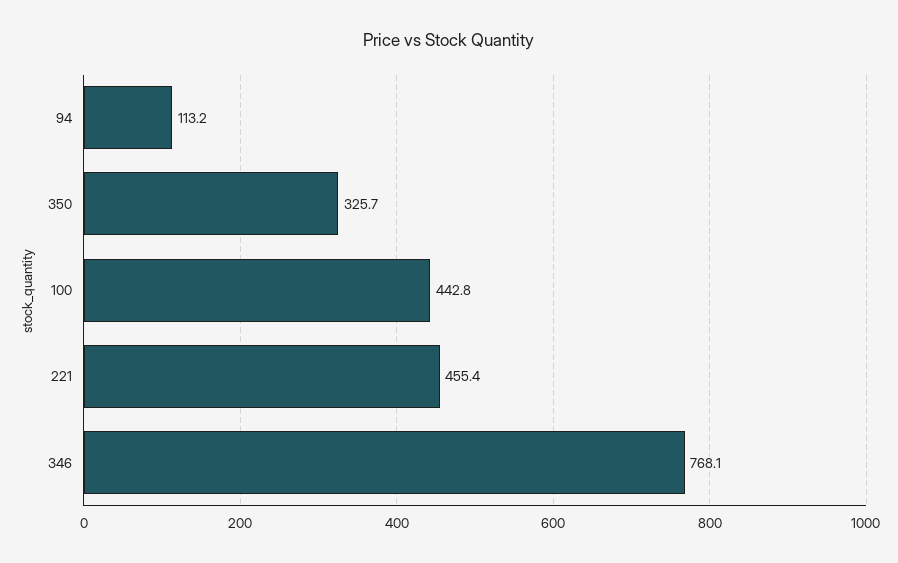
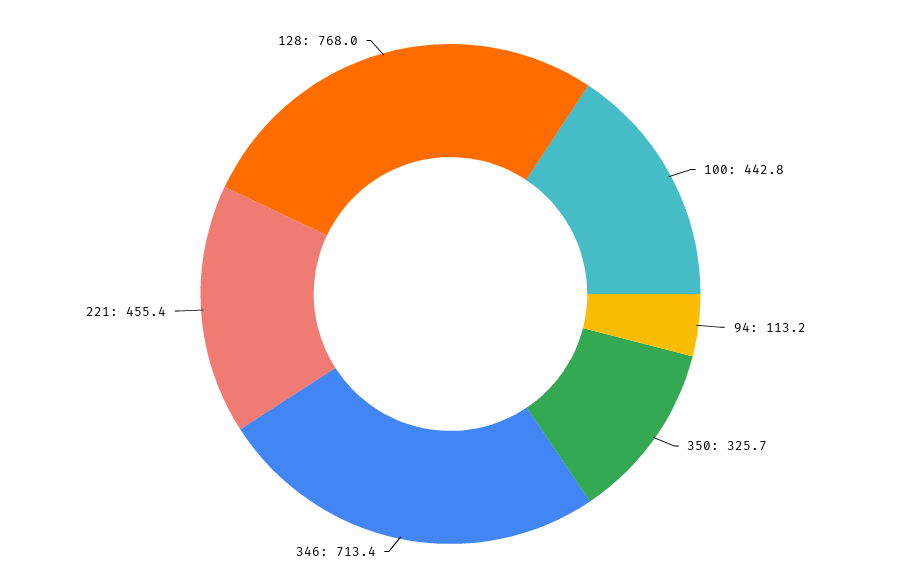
346: 768.1 -> 713.4
128: none -> 768

